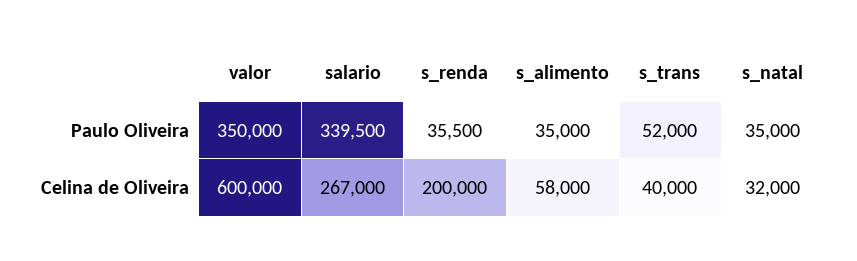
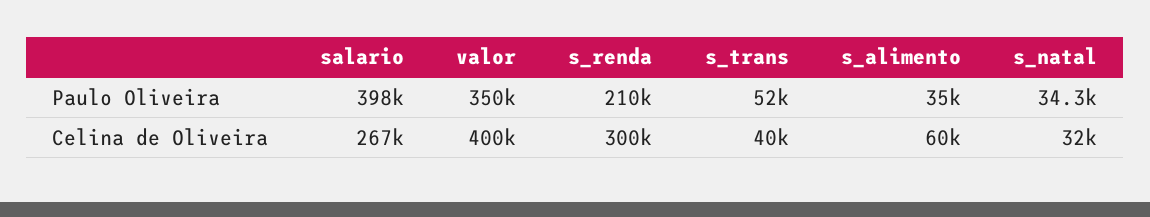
salario, Paulo Oliveira: 339500 -> 398000
s_renda, Paulo Oliveira: 35500 -> 210000
s_natal, Paulo Oliveira: 35000 -> 34300
valor, Celina de Oliveira: 600000 -> 400000
s_renda, Celina de Oliveira: 200000 -> 300000
s_alimento, Celina de Oliveira: 58000 -> 60000

